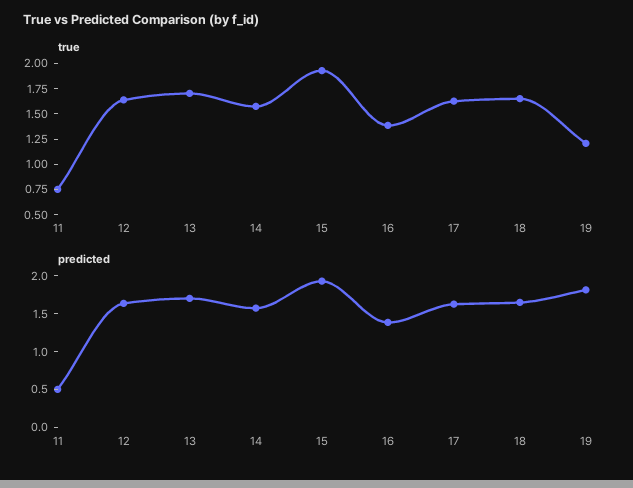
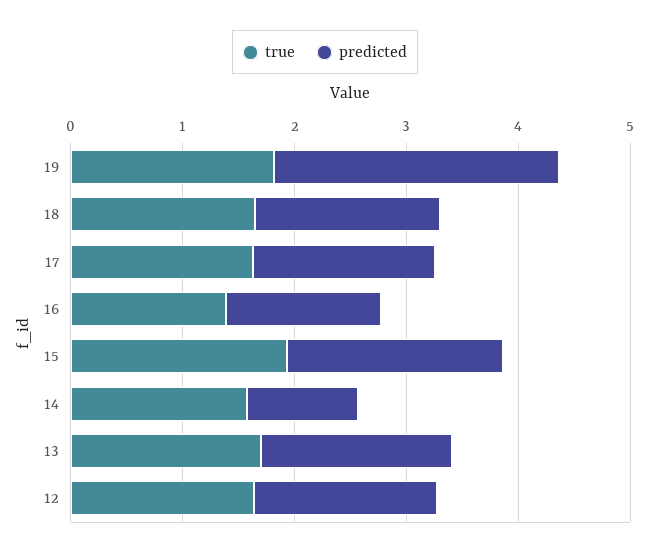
true, 11: 0.75 -> none
true, 19: 1.25 -> 1.8
predicted, 11: 0.5 -> none
predicted, 14: 1.5 -> 1
predicted, 19: 1.75 -> 2.6

